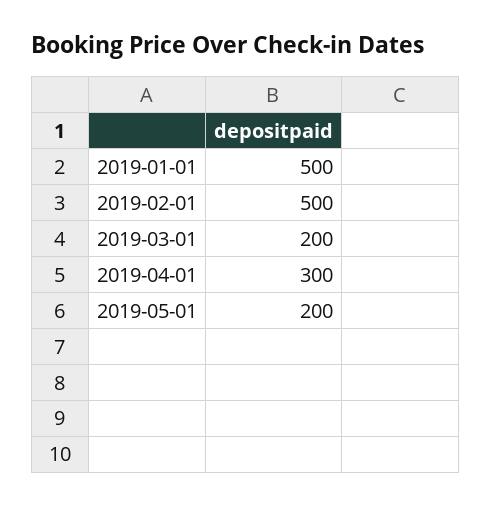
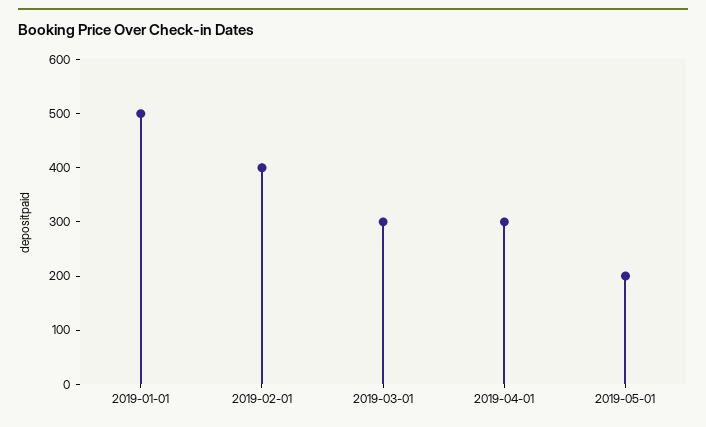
2019-02-01: 500 -> 400
2019-03-01: 200 -> 300

